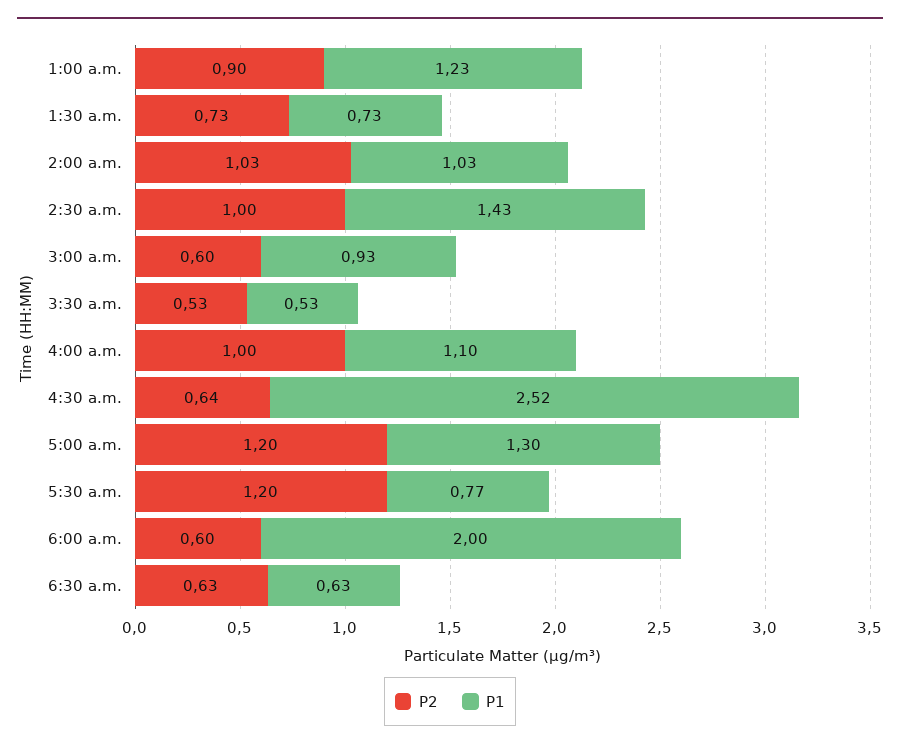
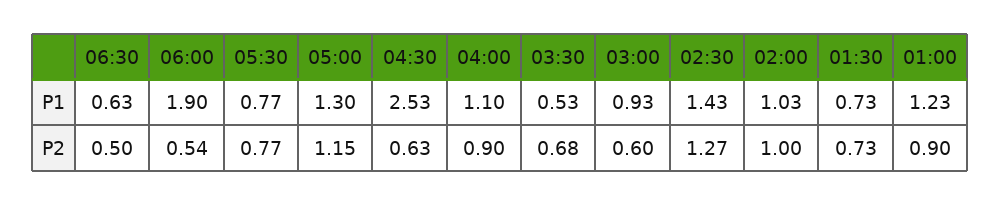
P2, 2:00 a.m.: 1.03 -> 1
P2, 2:30 a.m.: 1 -> 1.27
P2, 3:30 a.m.: 0.53 -> 0.68
P2, 4:00 a.m.: 1 -> 0.9
P2, 4:30 a.m.: 0.64 -> 0.63
P1, 4:30 a.m.: 2.52 -> 2.53
P2, 5:00 a.m.: 1.2 -> 1.15
P2, 5:30 a.m.: 1.2 -> 0.77
P2, 6:00 a.m.: 0.6 -> 0.54
P1, 6:00 a.m.: 2 -> 1.9
P2, 6:30 a.m.: 0.63 -> 0.5

